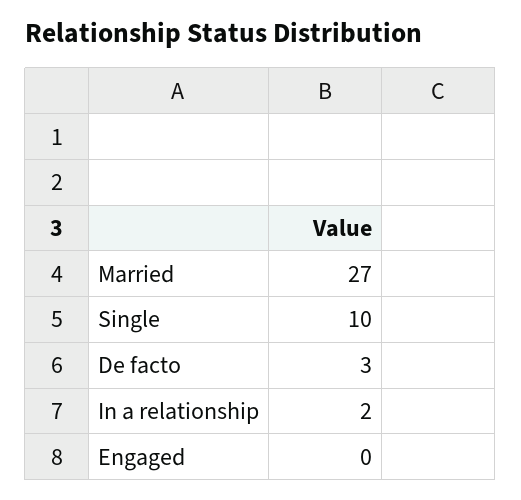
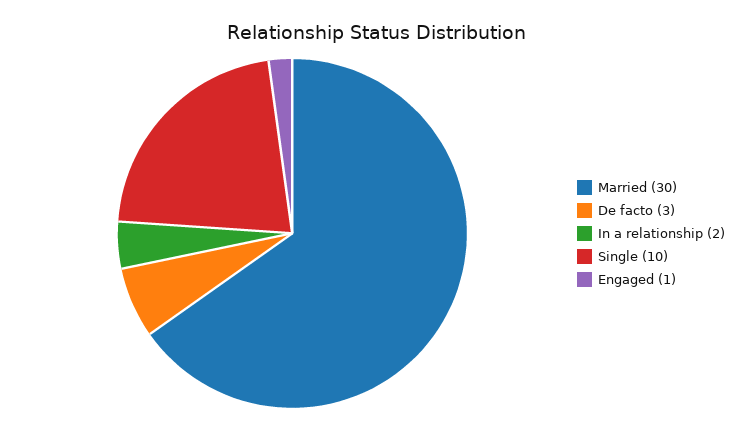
Married: 27 -> 30
Engaged: 0 -> 1

